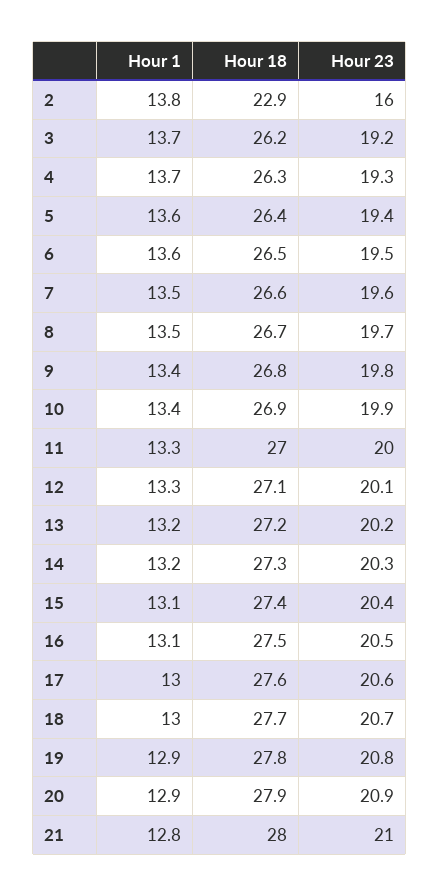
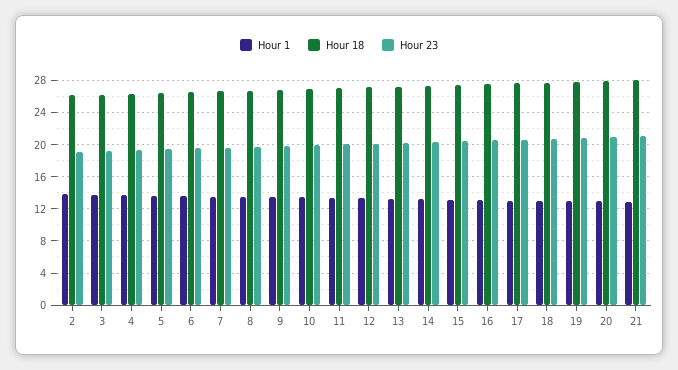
Hour 18, 2: 22.9 -> 26
Hour 23, 2: 16 -> 19

